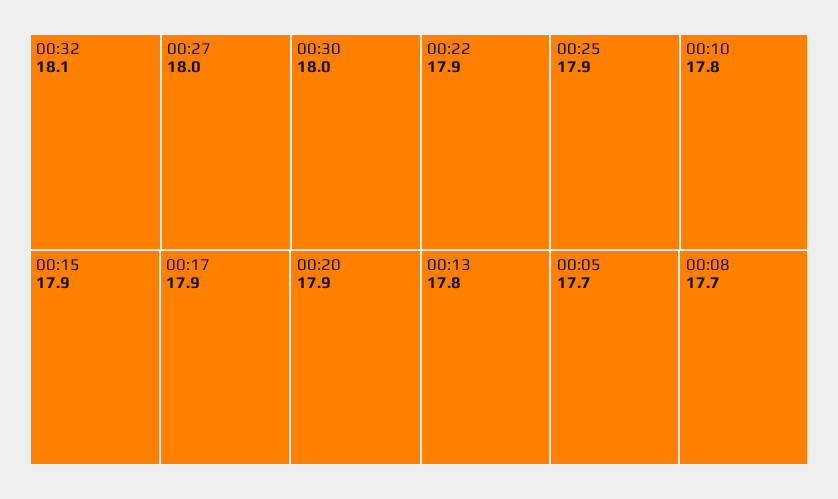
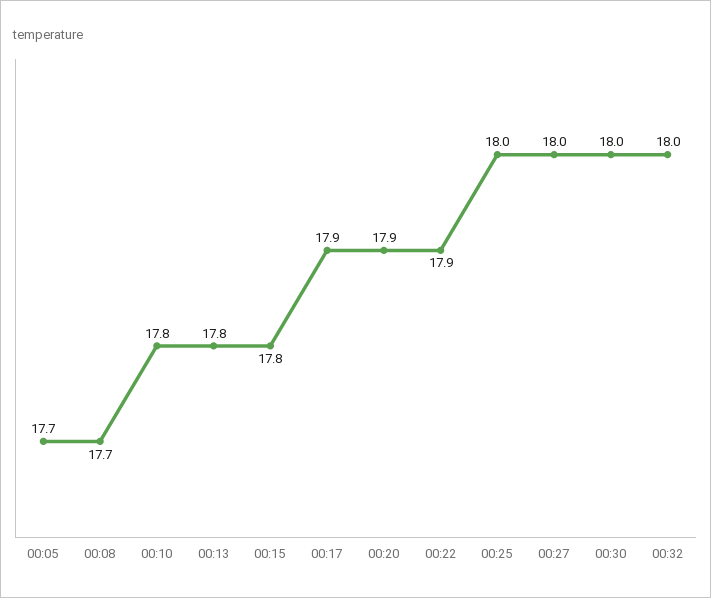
00:32: 18.1 -> 18
00:15: 17.9 -> 17.8
00:25: 17.9 -> 18

